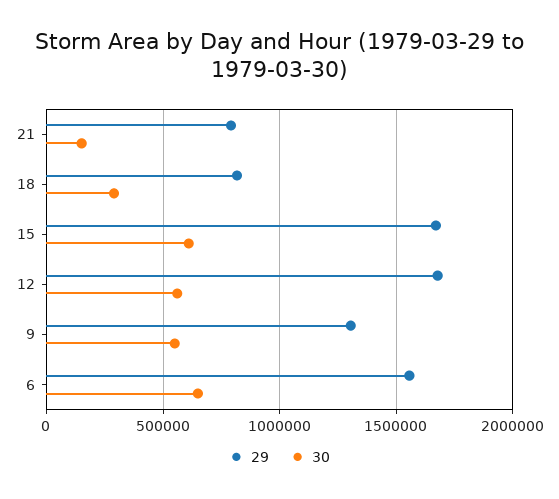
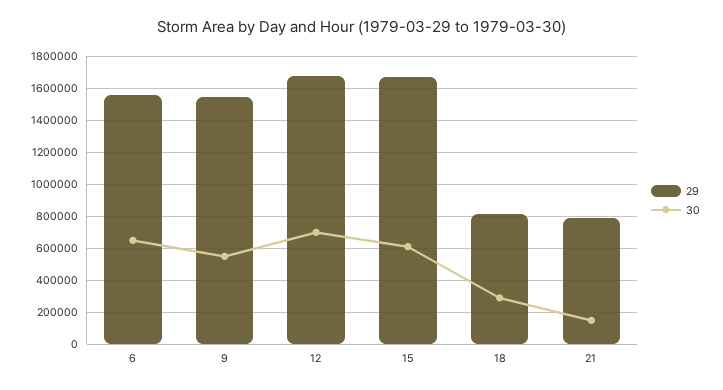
30, 12: 550000 -> 700000
29, 9: 1300000 -> 1550000

